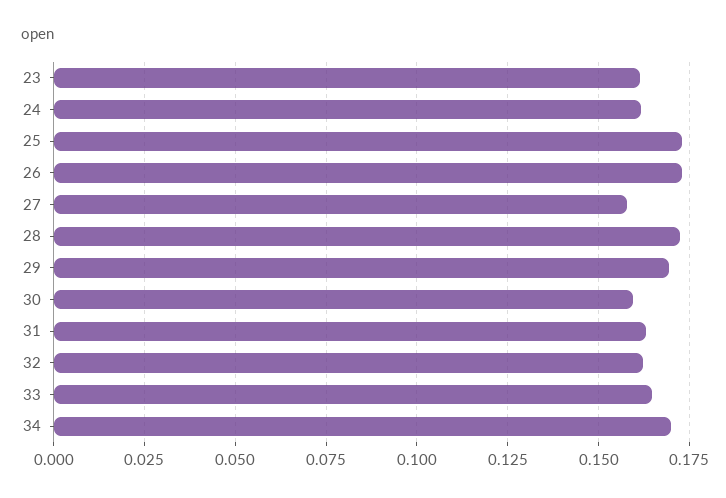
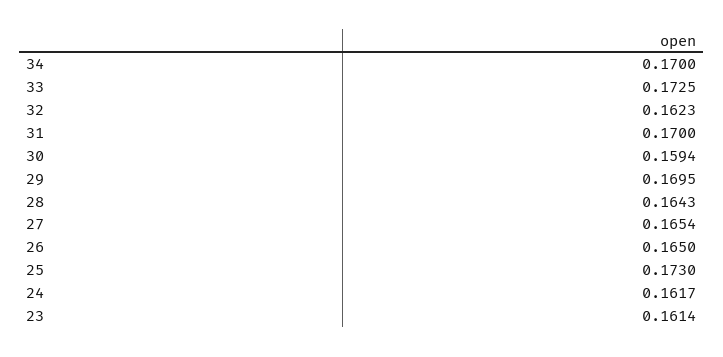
26: 0.1725 -> 0.165
27: 0.1575 -> 0.1654
28: 0.1725 -> 0.1643
31: 0.1625 -> 0.17
33: 0.165 -> 0.1725

